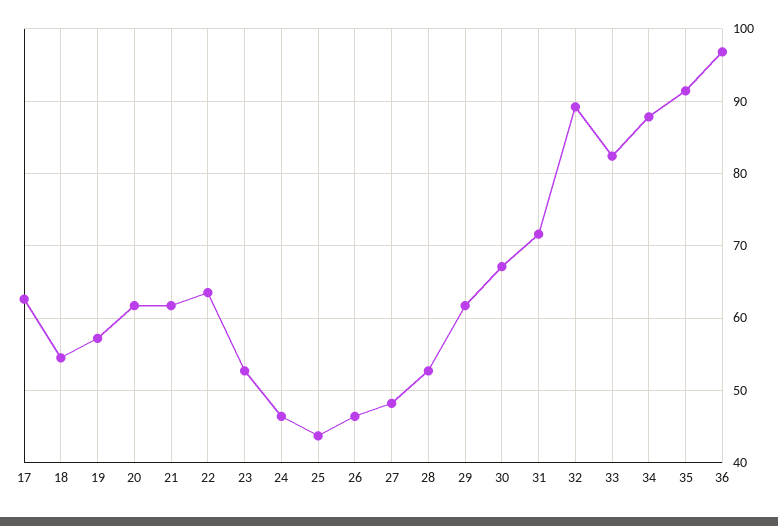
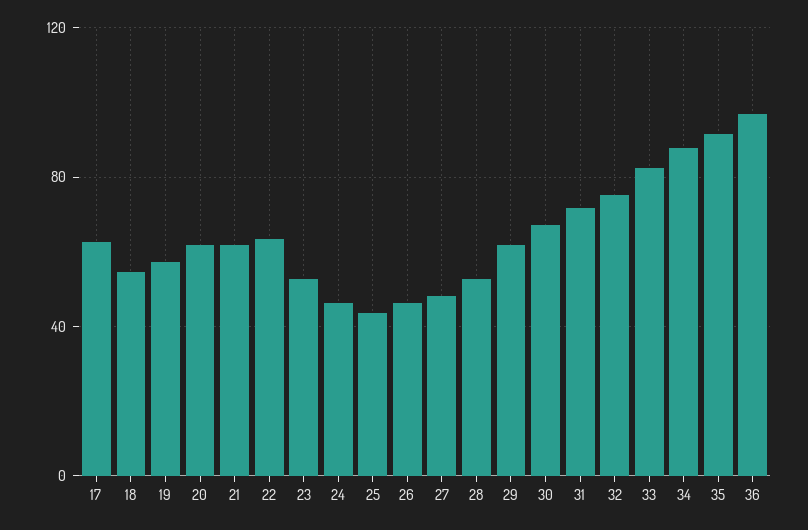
32: 89 -> 75

